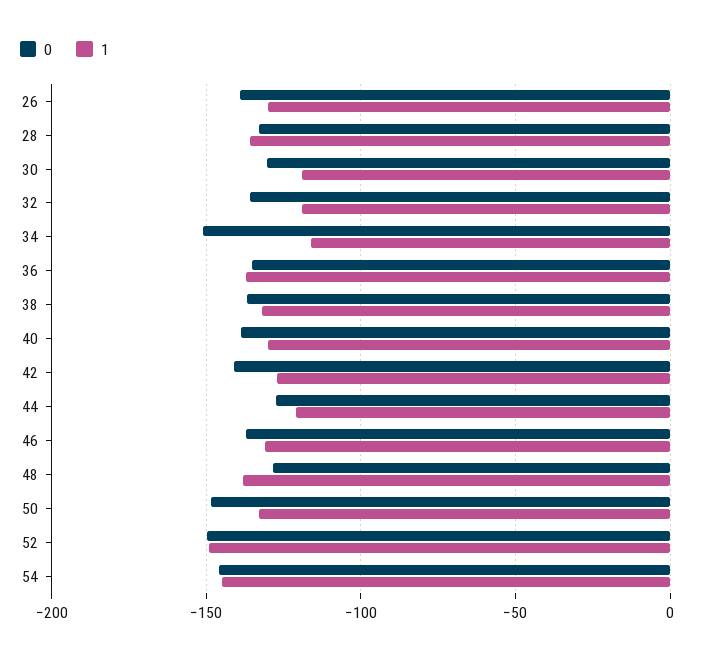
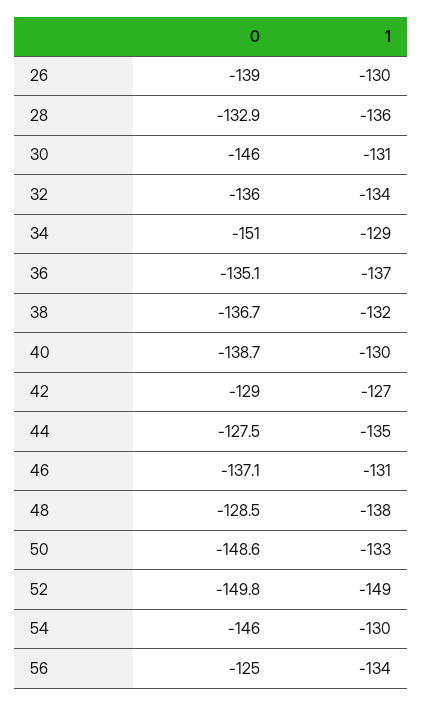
0, 30: -130 -> -146
1, 30: -120 -> -131
1, 32: -120 -> -134
1, 34: -115 -> -129
0, 42: -140 -> -129
1, 44: -120 -> -135
1, 54: -145 -> -130
0, 56: none -> -125
1, 56: none -> -134

